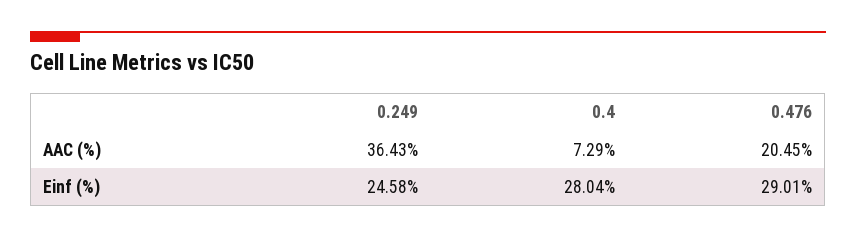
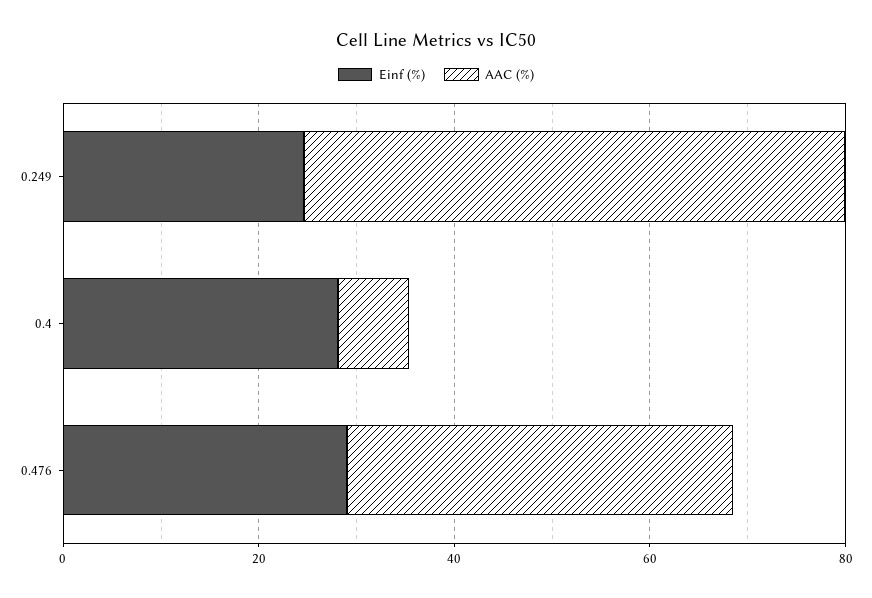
AAC (%), 0.249: 36.43 -> 55
AAC (%), 0.476: 20.45 -> 40

